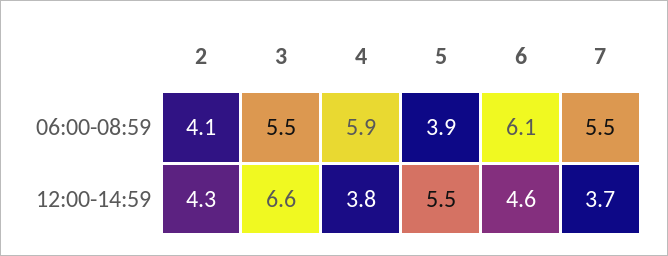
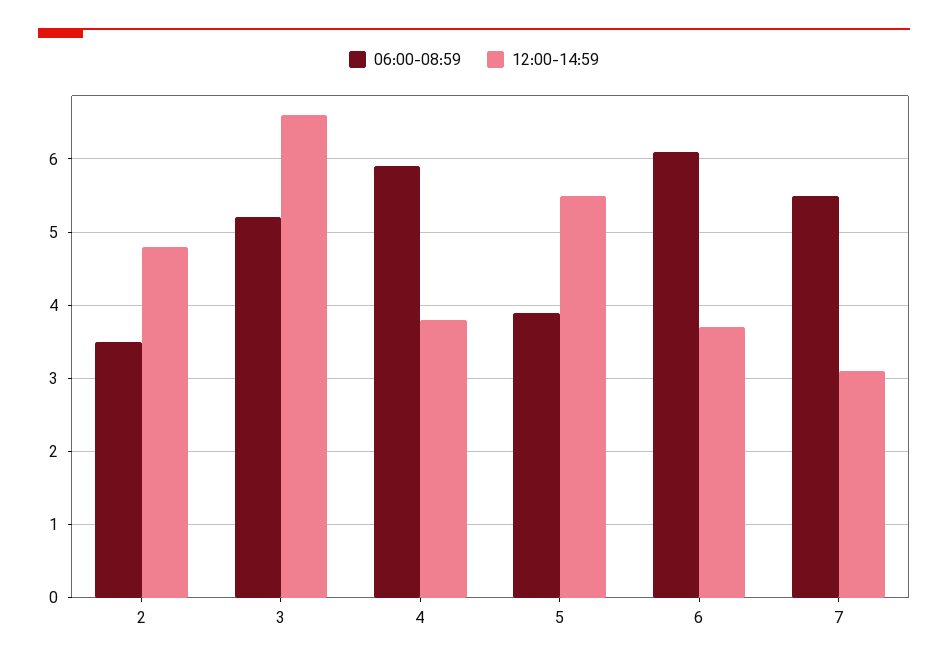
06:00-08:59, 2: 4.1 -> 3.5
06:00-08:59, 3: 5.5 -> 5.2
12:00-14:59, 2: 4.3 -> 4.8
12:00-14:59, 6: 4.6 -> 3.7
12:00-14:59, 7: 3.7 -> 3.1

